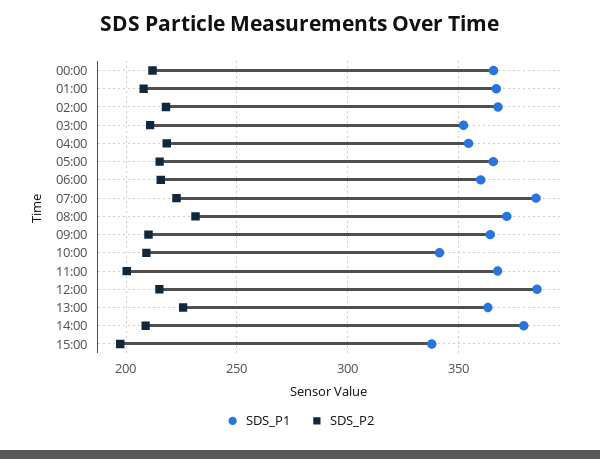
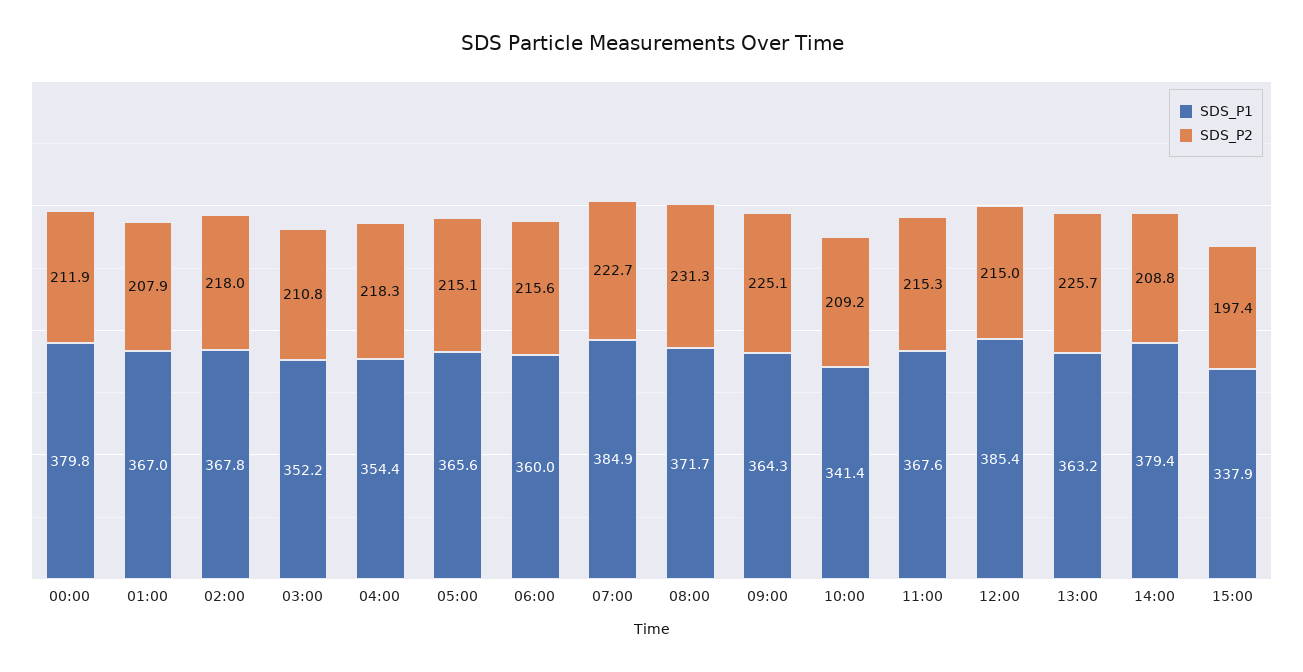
SDS_P1, 00:00: 365 -> 379.8
SDS_P2, 09:00: 210 -> 225.1
SDS_P2, 11:00: 200 -> 215.3

